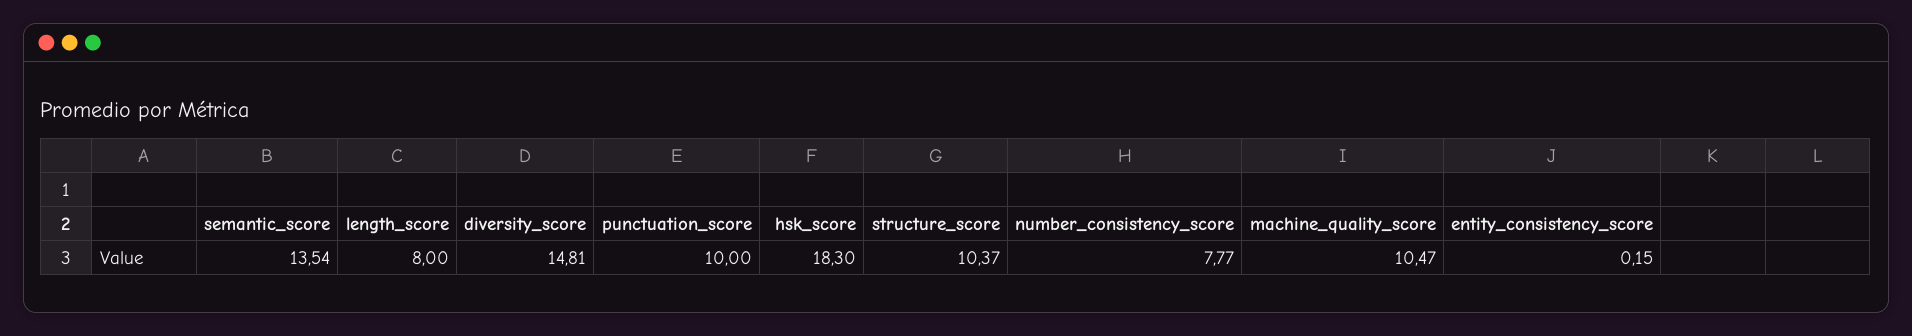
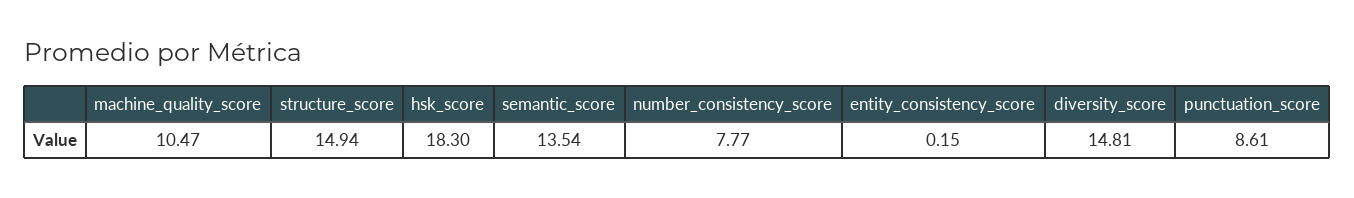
length_score: 8 -> none
punctuation_score: 10 -> 8.61
structure_score: 10.37 -> 14.94

